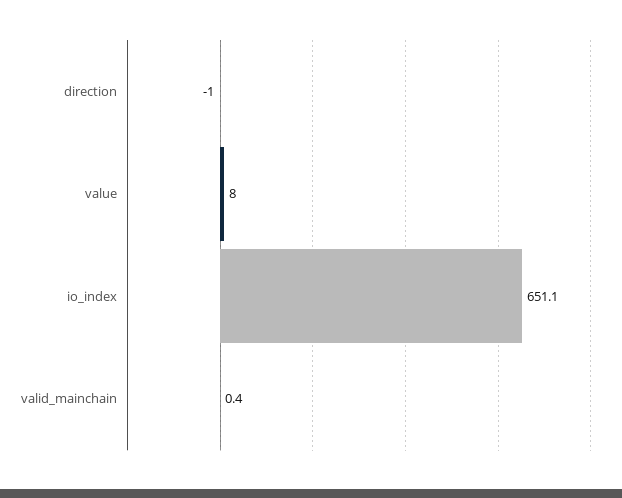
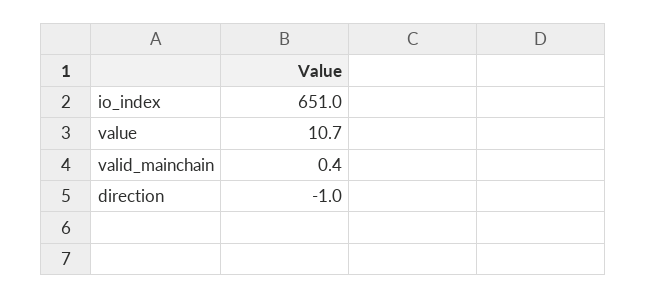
value: 8 -> 10.7
io_index: 651.1 -> 651

